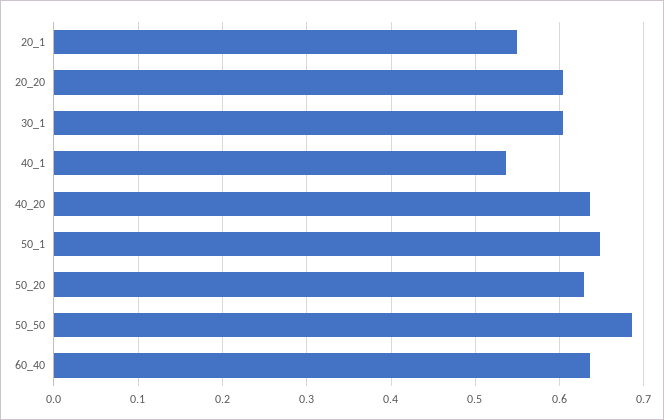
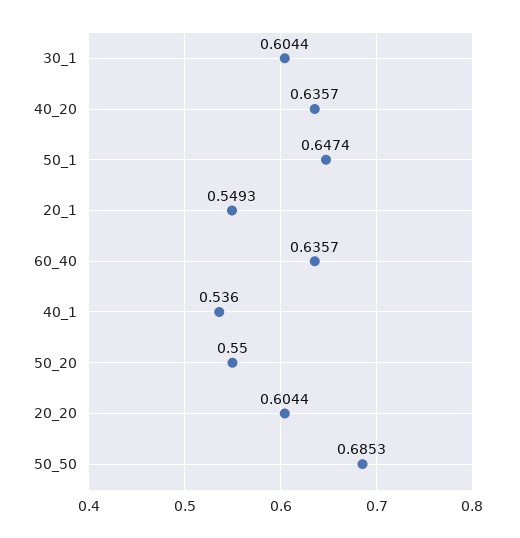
50_20: 0.63 -> 0.55

